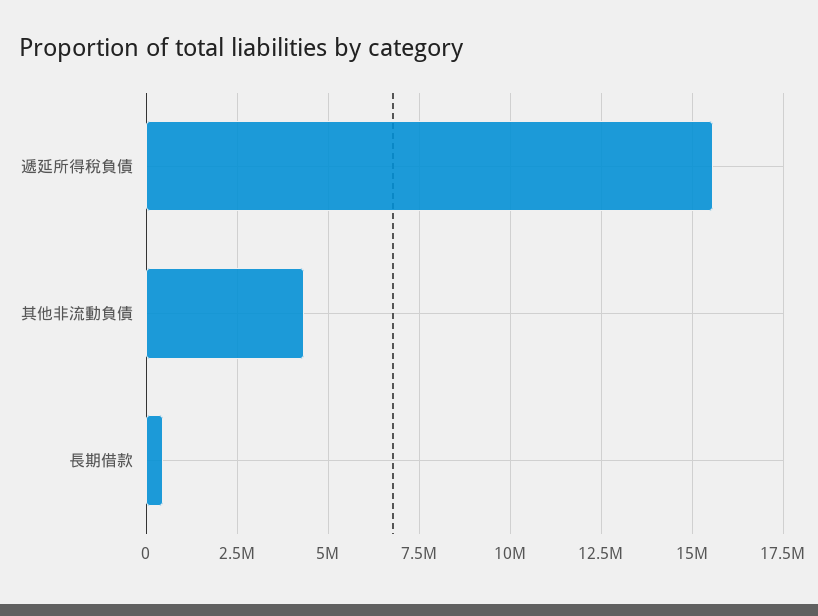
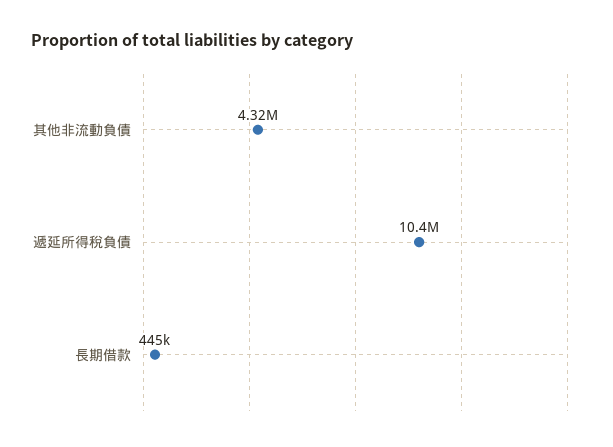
遞延所得稅負債: 15500000 -> 10400000

